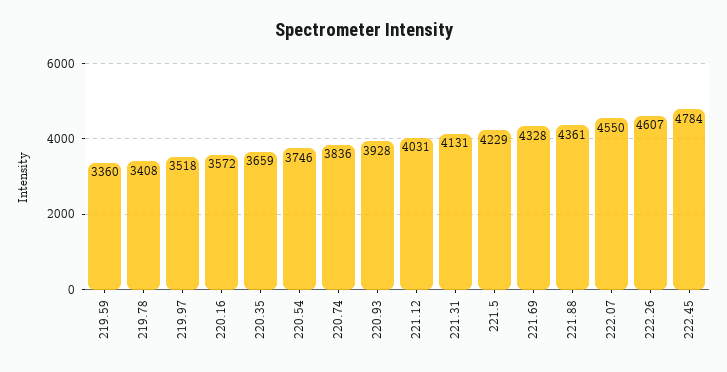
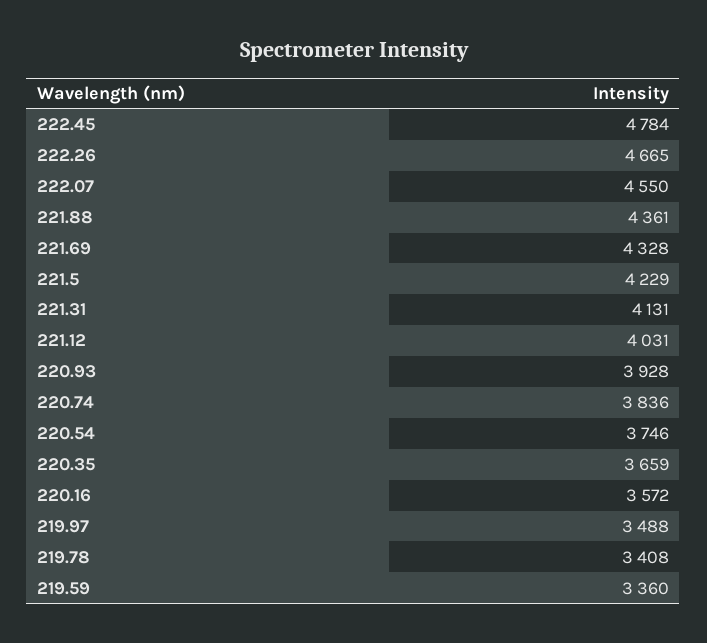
219.97: 3518 -> 3488
222.26: 4607 -> 4665

